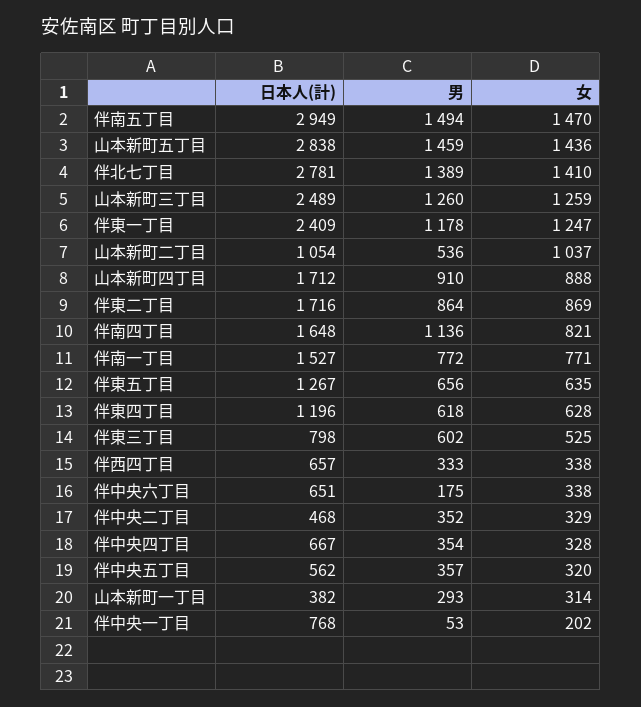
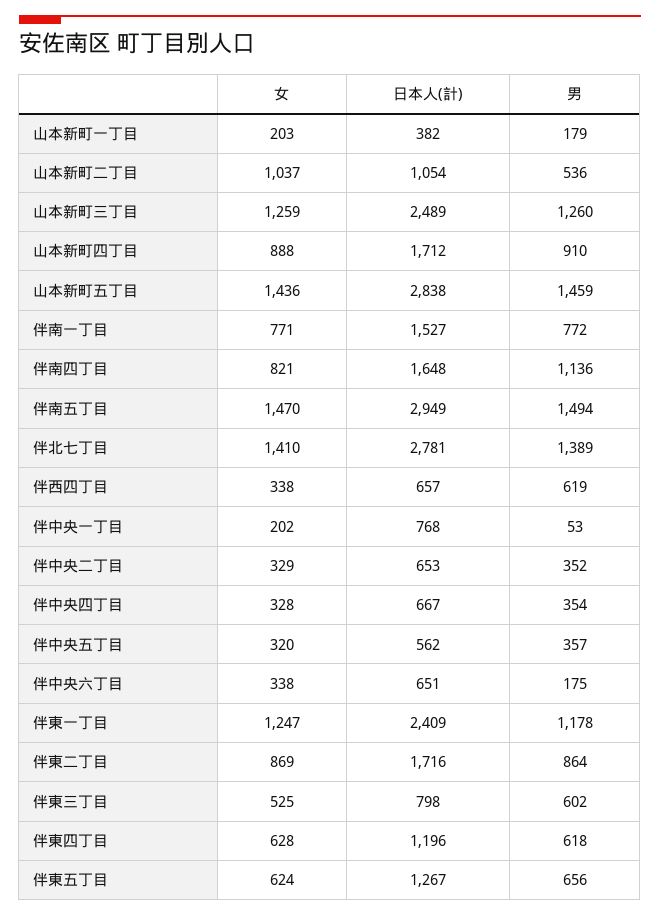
女, 伴東五丁目: 635 -> 624
男, 伴西四丁目: 333 -> 619
日本人(計), 伴中央二丁目: 468 -> 653
男, 山本新町一丁目: 293 -> 179
女, 山本新町一丁目: 314 -> 203

